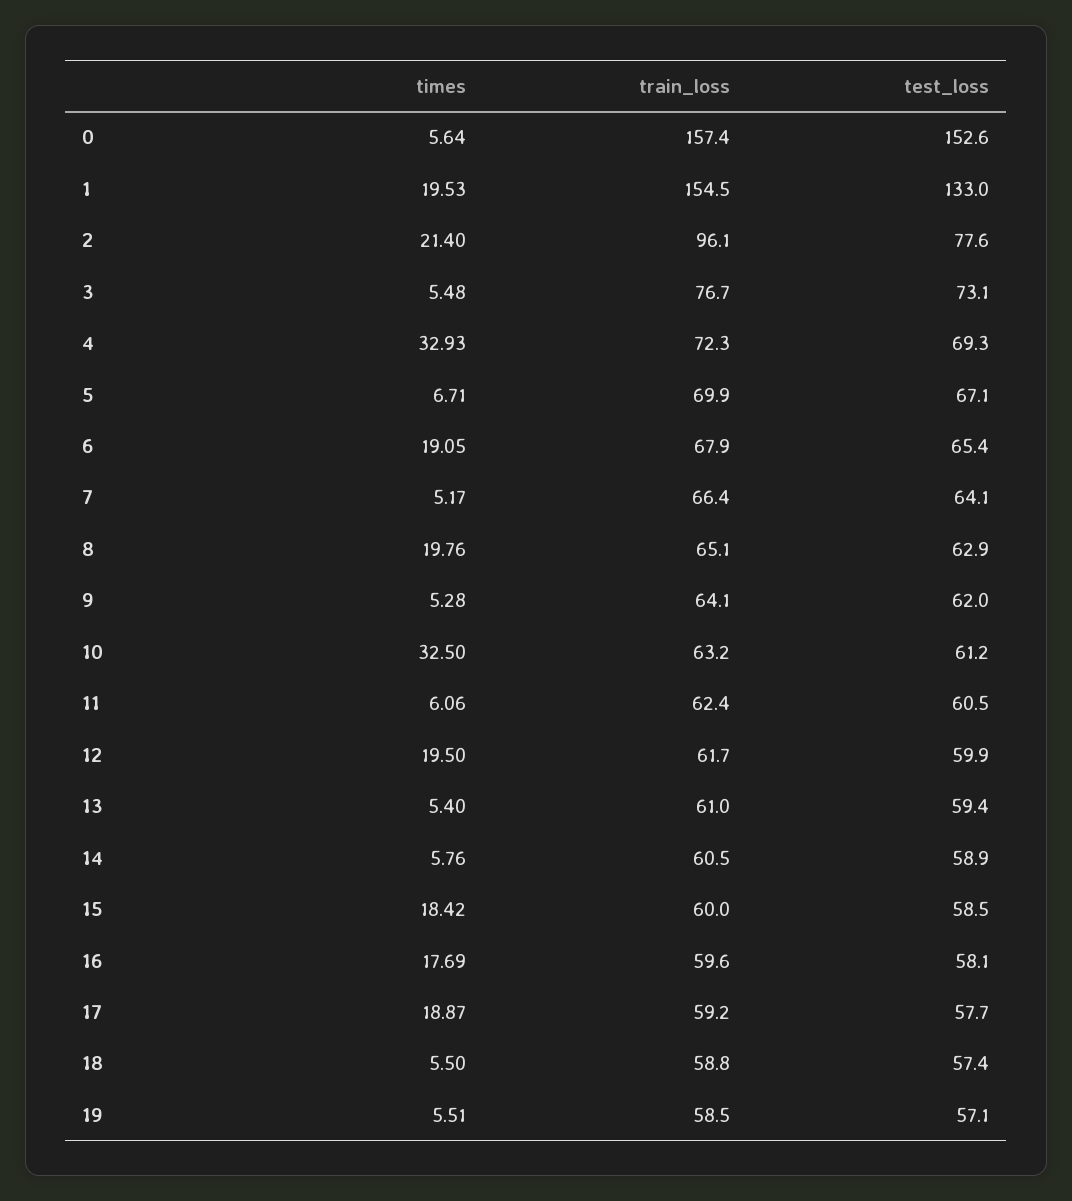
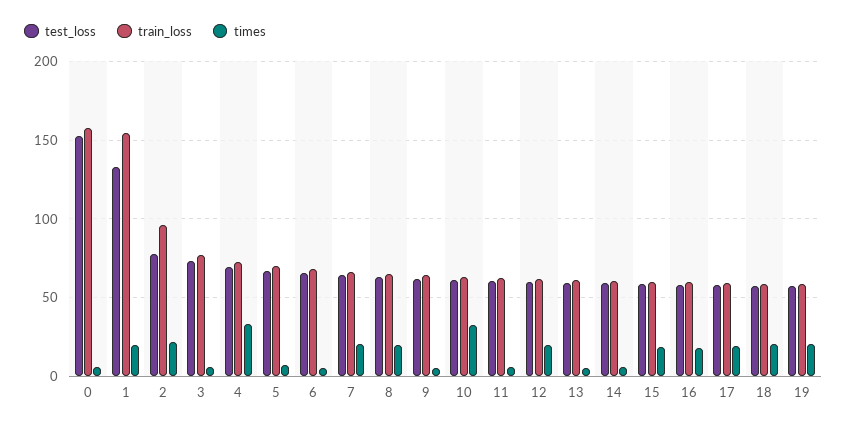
times, 6: 19.05 -> 5
times, 7: 5.17 -> 20
times, 18: 5.5 -> 20
times, 19: 5.51 -> 20

